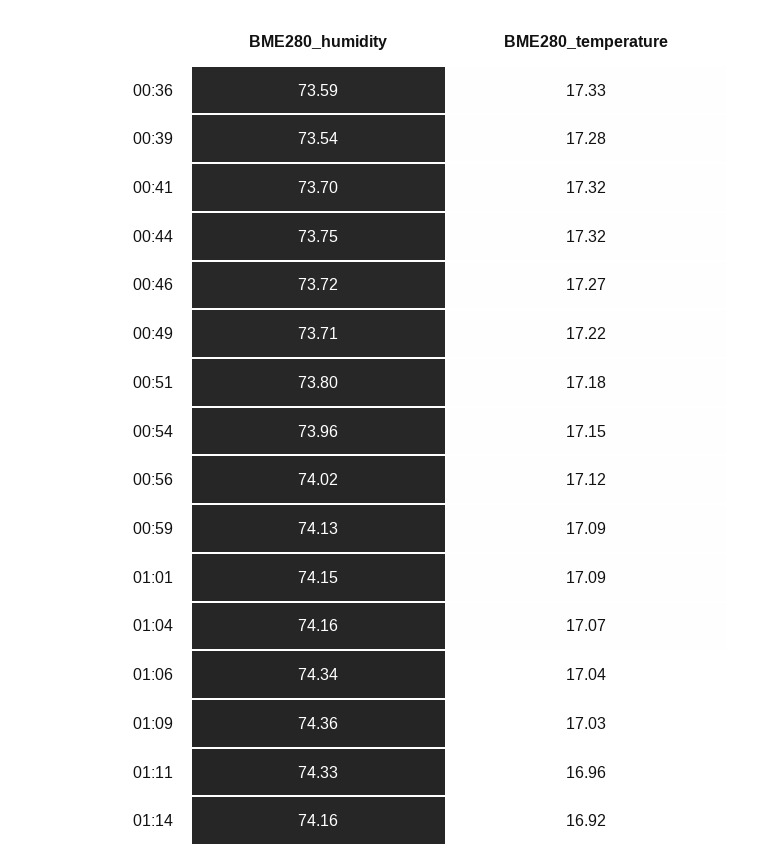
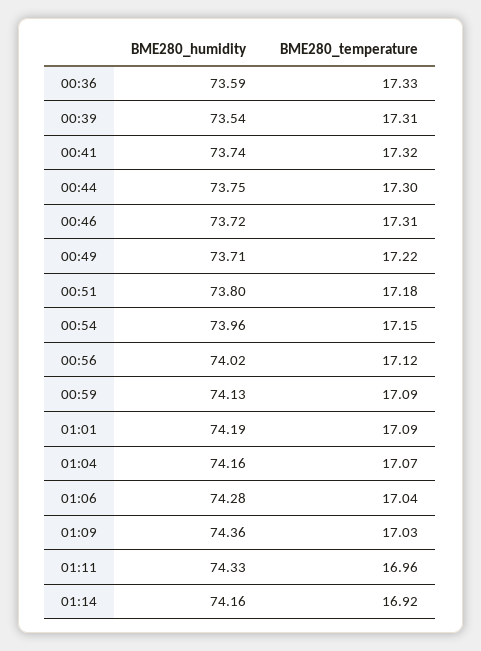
BME280_temperature, 00:39: 17.28 -> 17.31
BME280_humidity, 00:41: 73.7 -> 73.74
BME280_temperature, 00:44: 17.32 -> 17.3
BME280_temperature, 00:46: 17.27 -> 17.31
BME280_humidity, 01:01: 74.15 -> 74.19
BME280_humidity, 01:06: 74.34 -> 74.28

